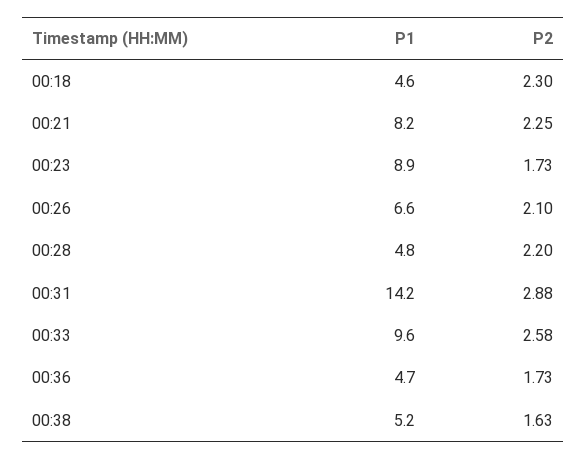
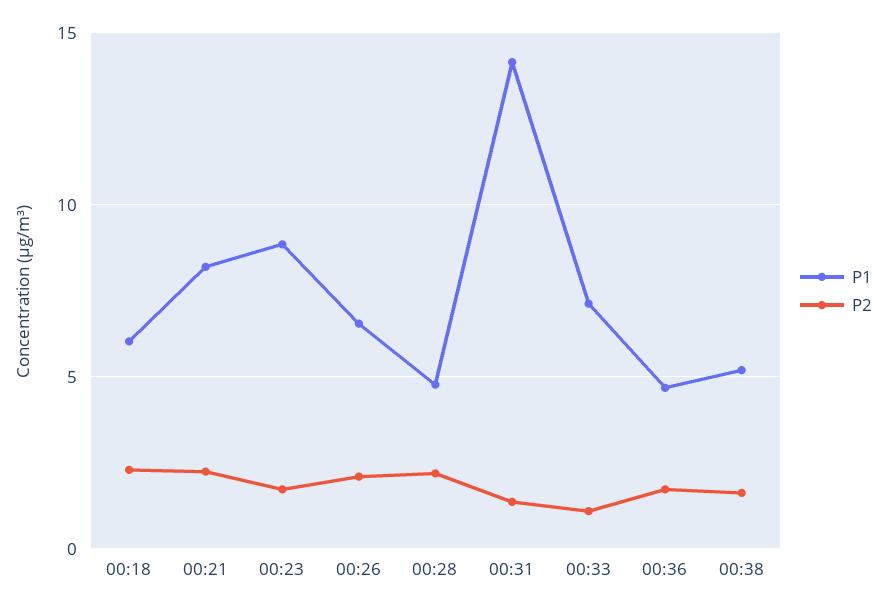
P1, 00:18: 4.6 -> 6
P2, 00:31: 2.88 -> 1.5
P1, 00:33: 9.6 -> 7
P2, 00:33: 2.58 -> 1

